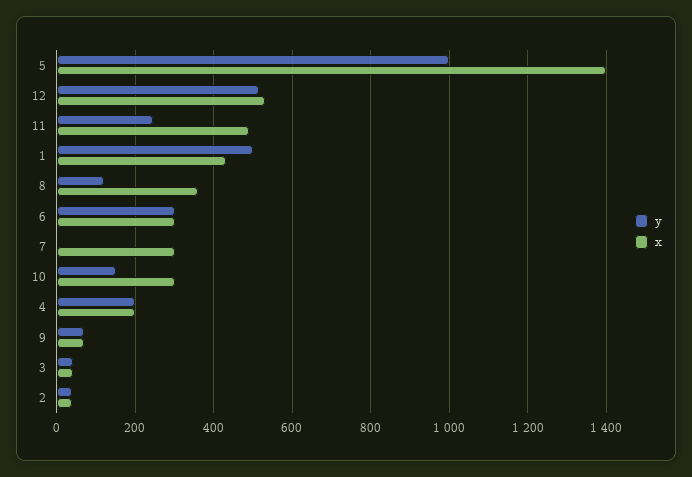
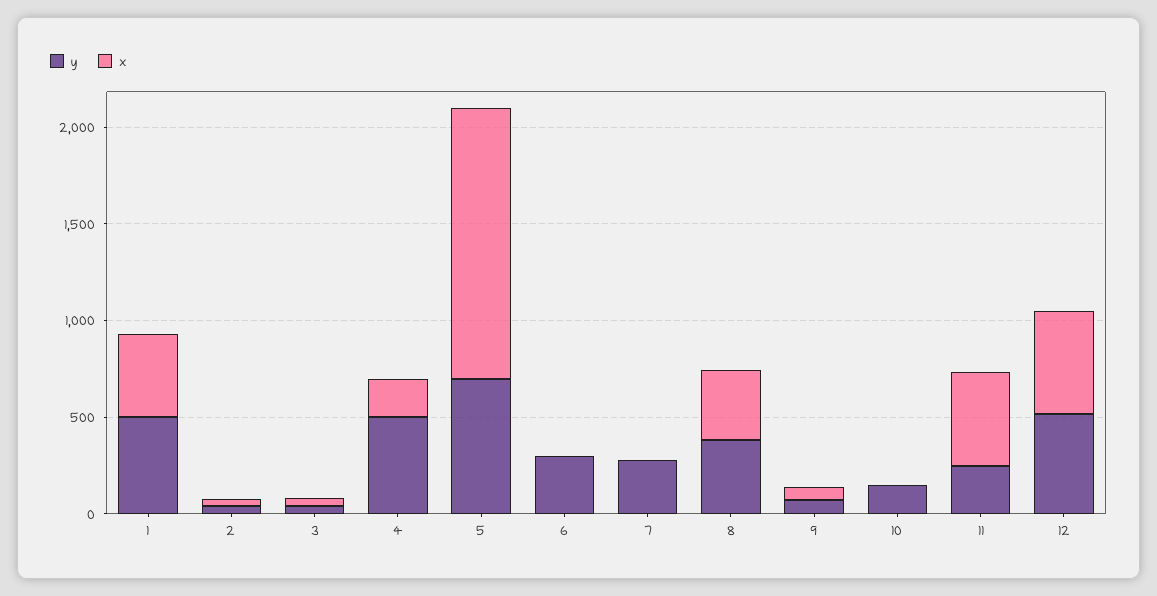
y, 5: 1000 -> 700
y, 8: 120 -> 400
x, 6: 300 -> 0
y, 7: 0 -> 300
x, 7: 300 -> 0
x, 10: 300 -> 0
y, 4: 200 -> 500

